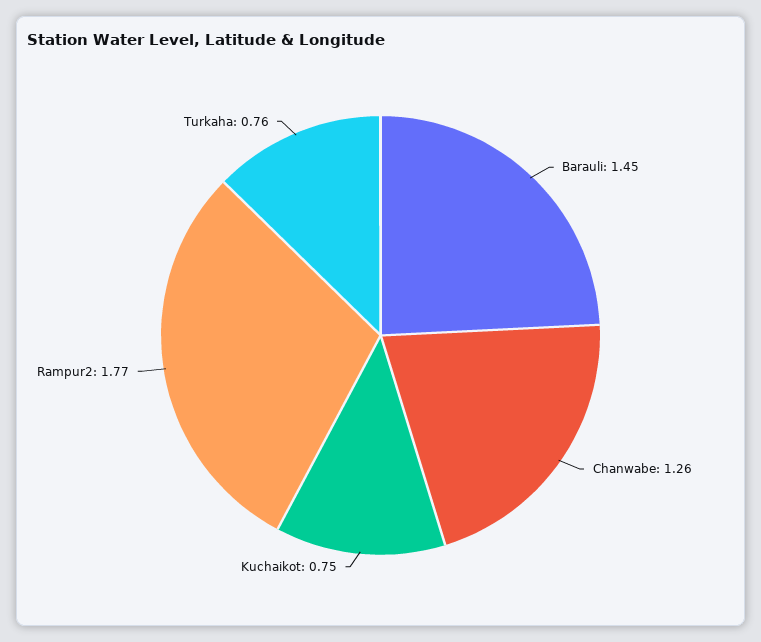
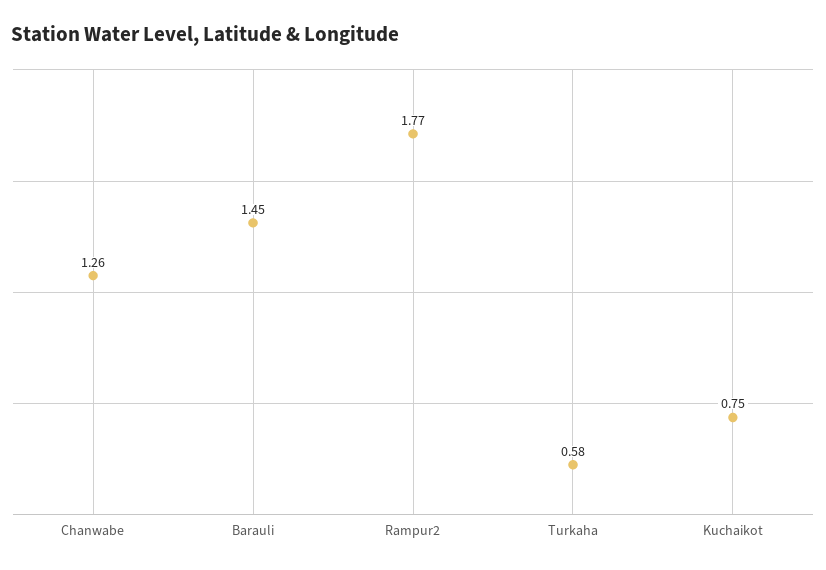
Turkaha: 0.76 -> 0.58

